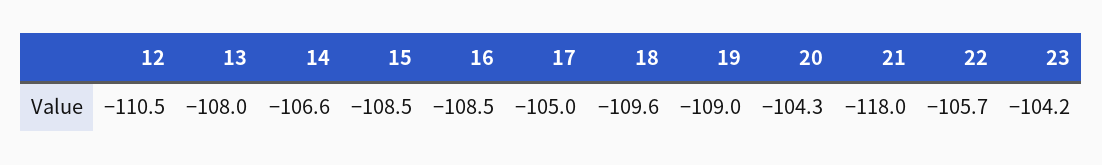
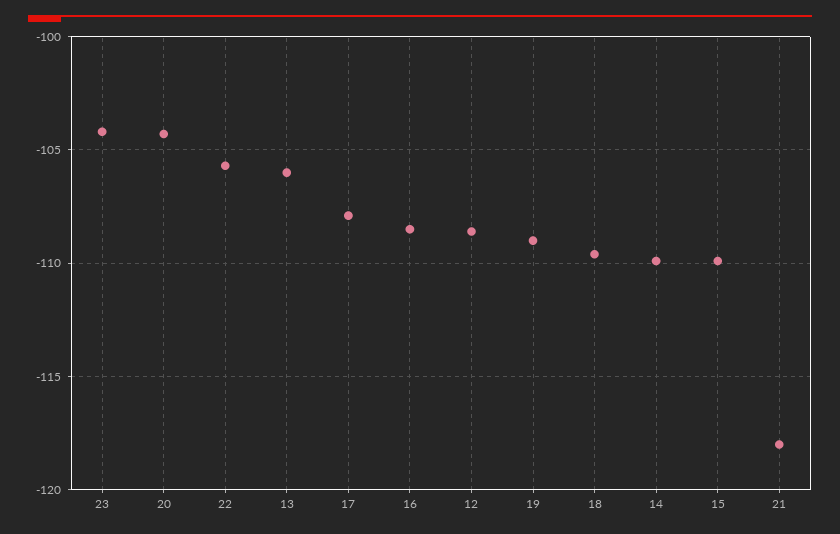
12: -110.5 -> -108.5
13: -108 -> -106
14: -106.6 -> -110
15: -108.5 -> -110
17: -105 -> -108

